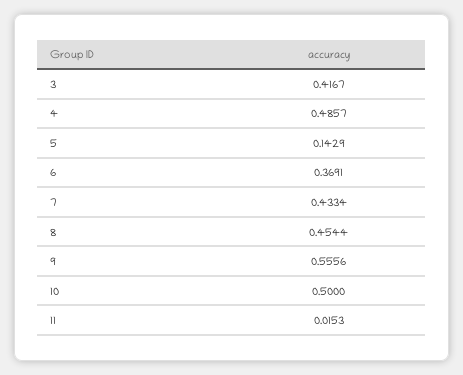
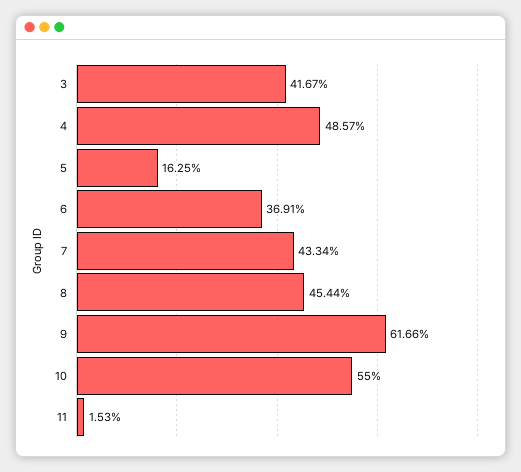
5: 0.1429 -> 0.1625
9: 0.5556 -> 0.6166
10: 0.5 -> 0.55

